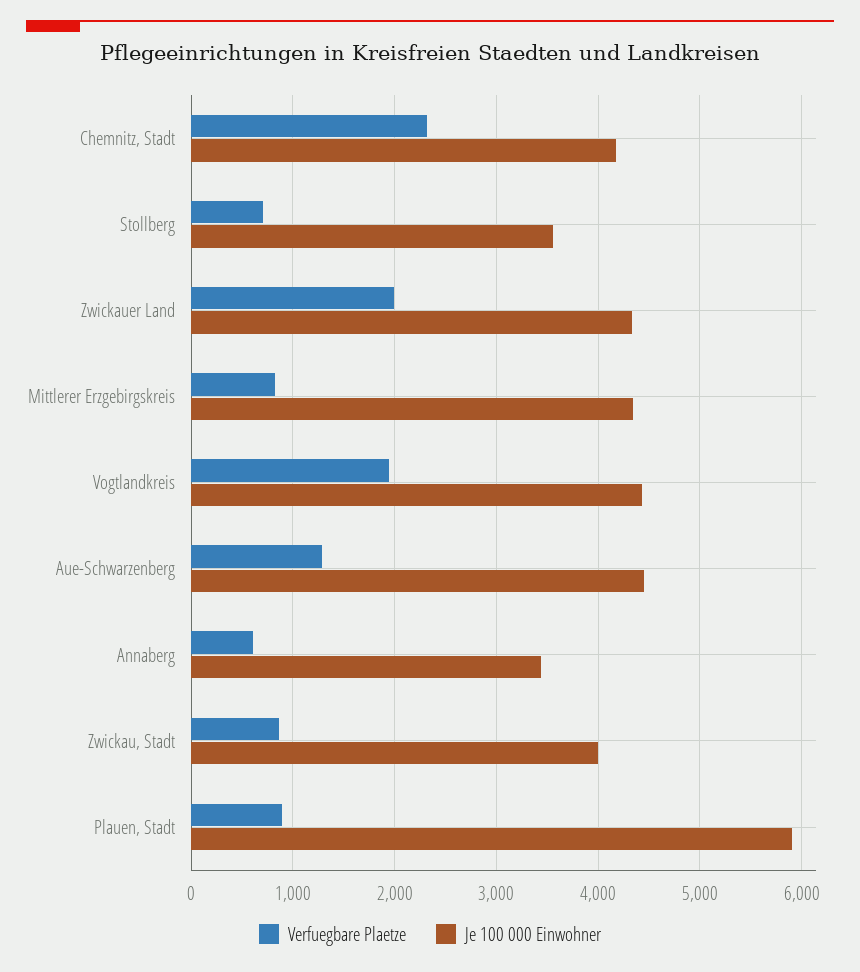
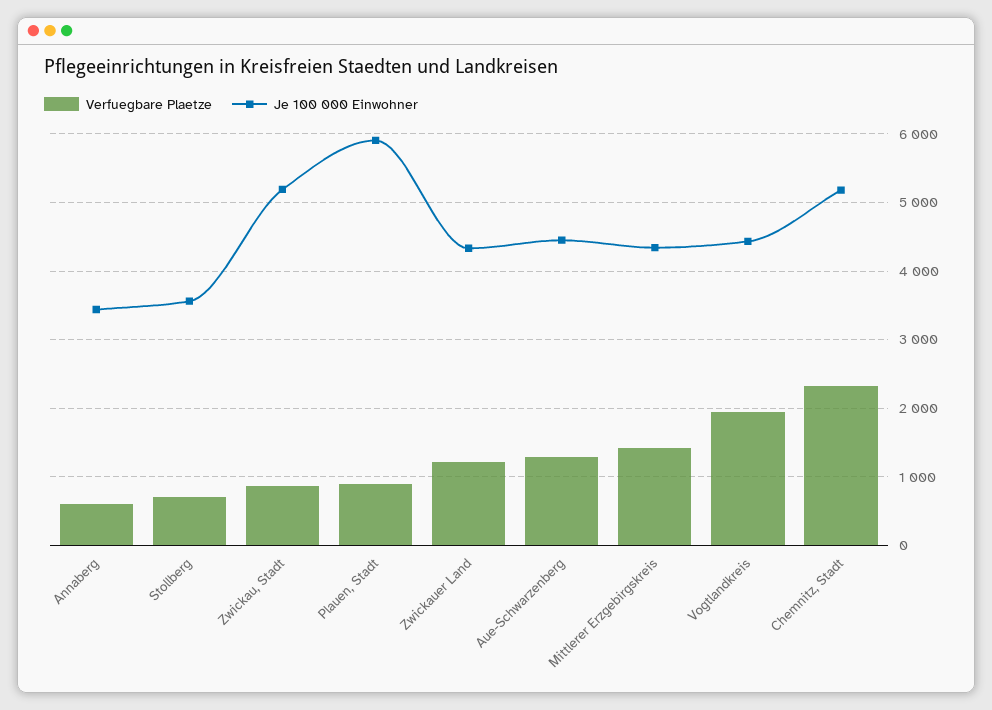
Je 100 000 Einwohner, Chemnitz, Stadt: 4200 -> 5200
Verfuegbare Plaetze, Zwickauer Land: 2000 -> 1200
Verfuegbare Plaetze, Mittlerer Erzgebirgskreis: 800 -> 1400
Je 100 000 Einwohner, Zwickau, Stadt: 4000 -> 5200

